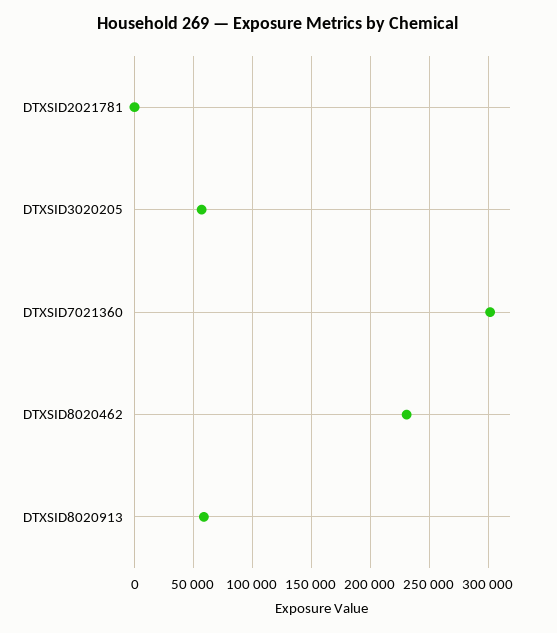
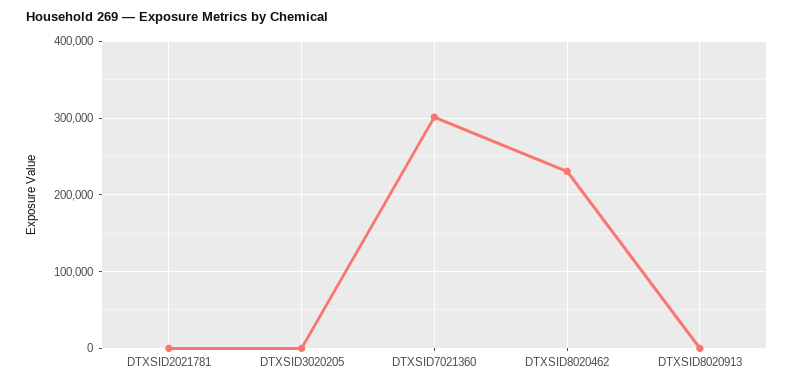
DTXSID3020205: 60000 -> 0
DTXSID8020913: 60000 -> 0

